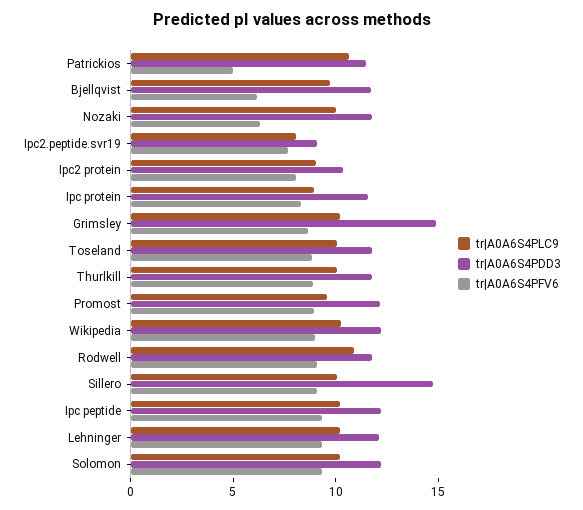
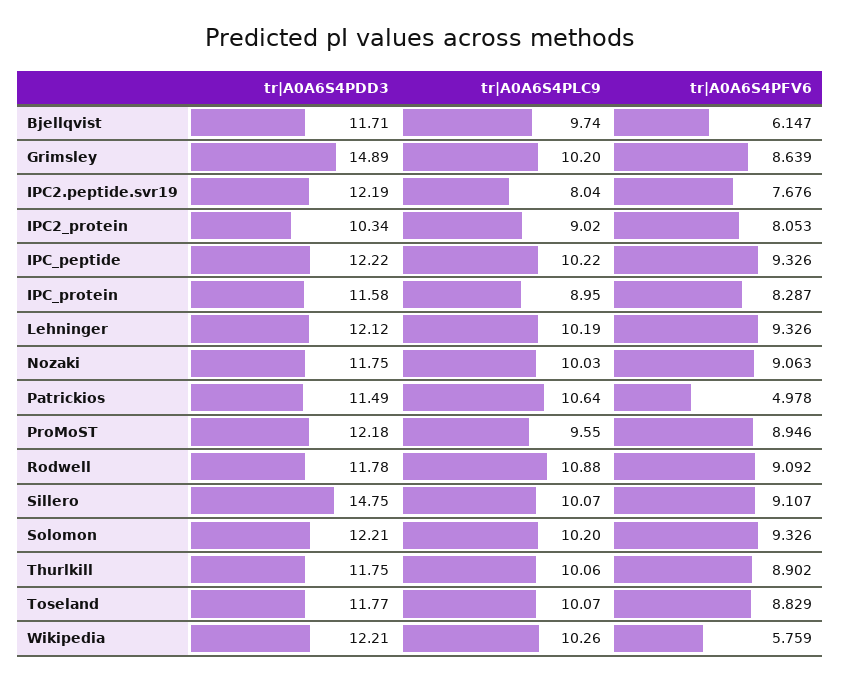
tr|A0A6S4PFV6, Nozaki: 6 -> 9.063
tr|A0A6S4PDD3, Ipc2.peptide.svr19: 9 -> 12.19
tr|A0A6S4PFV6, Wikipedia: 9 -> 5.759

